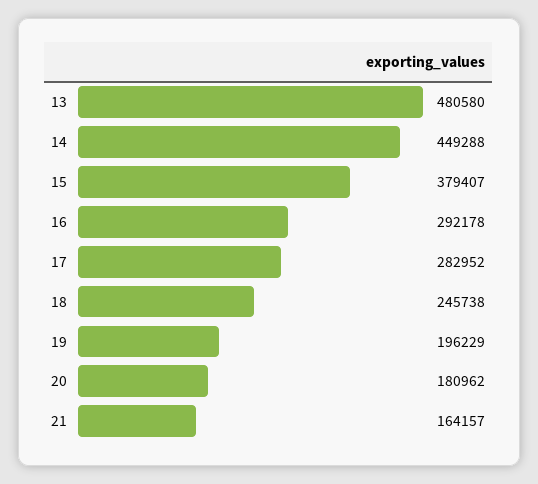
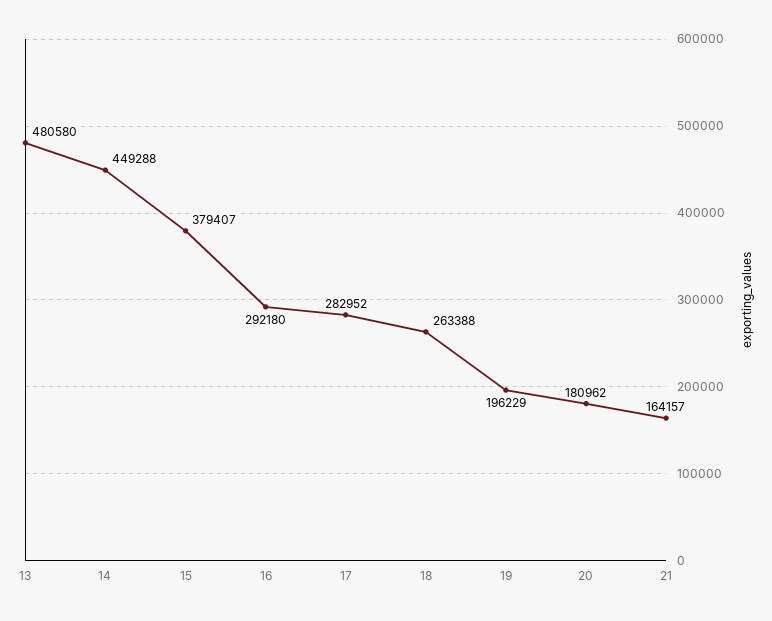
16: 292178 -> 292180
18: 245738 -> 263388

